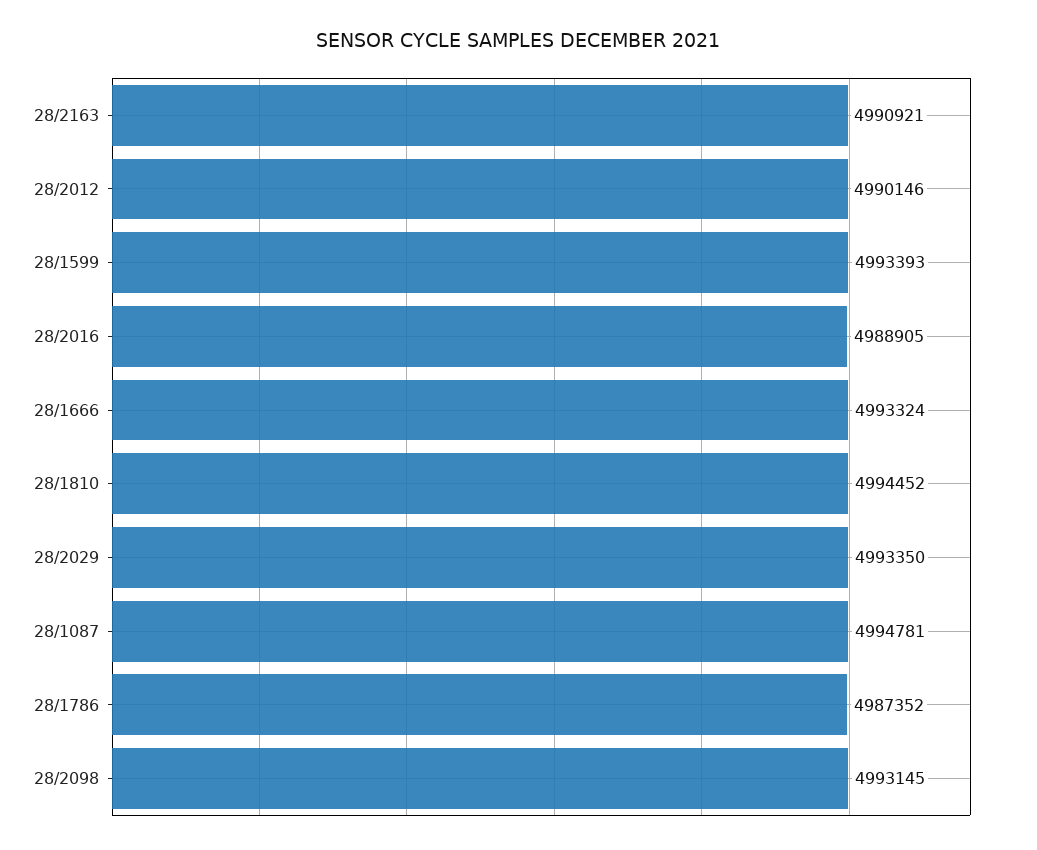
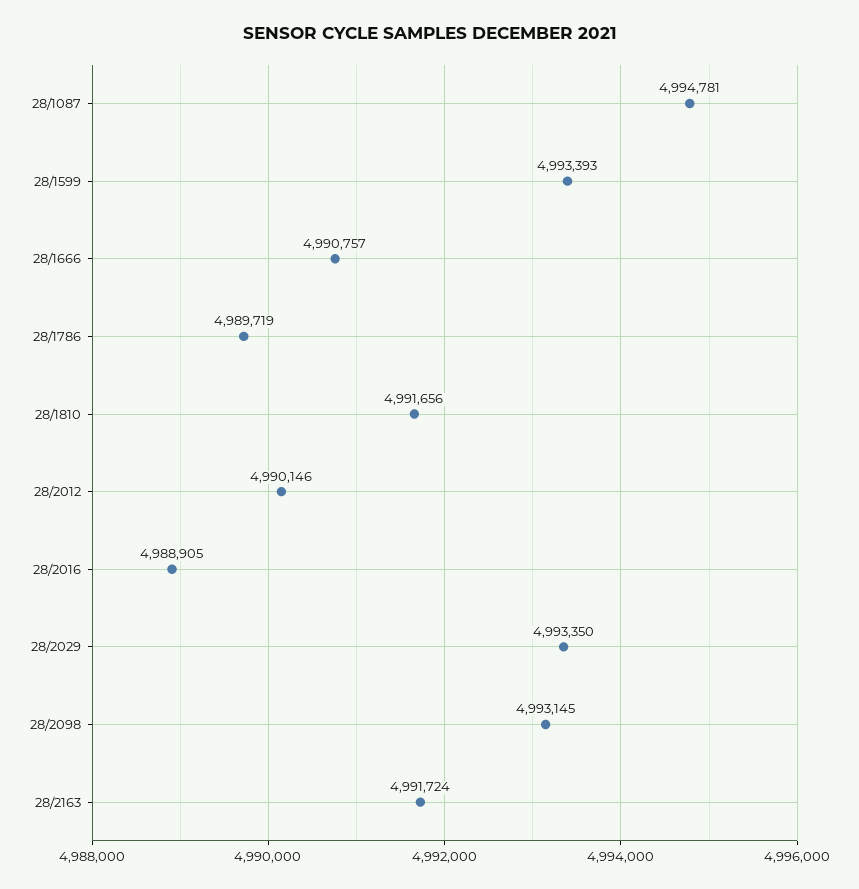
28/2163: 4990921 -> 4991724
28/1666: 4993324 -> 4990757
28/1810: 4994452 -> 4991656
28/1786: 4987352 -> 4989719

